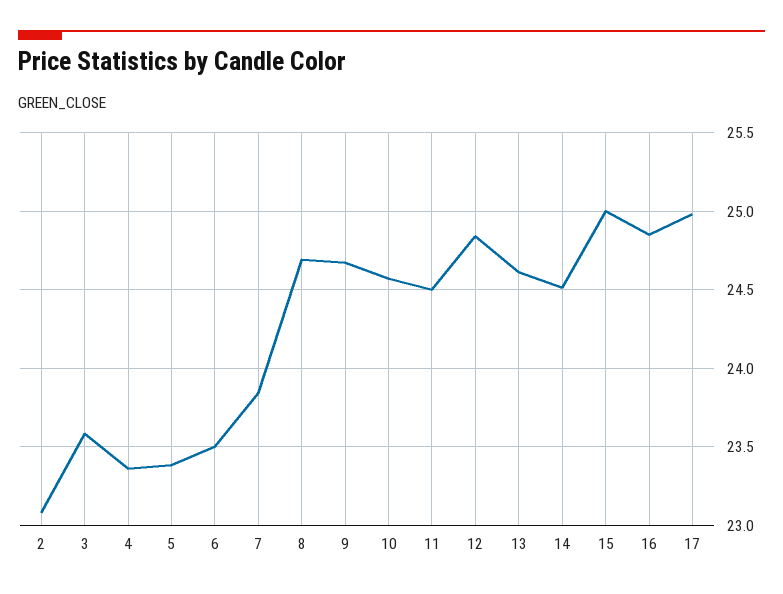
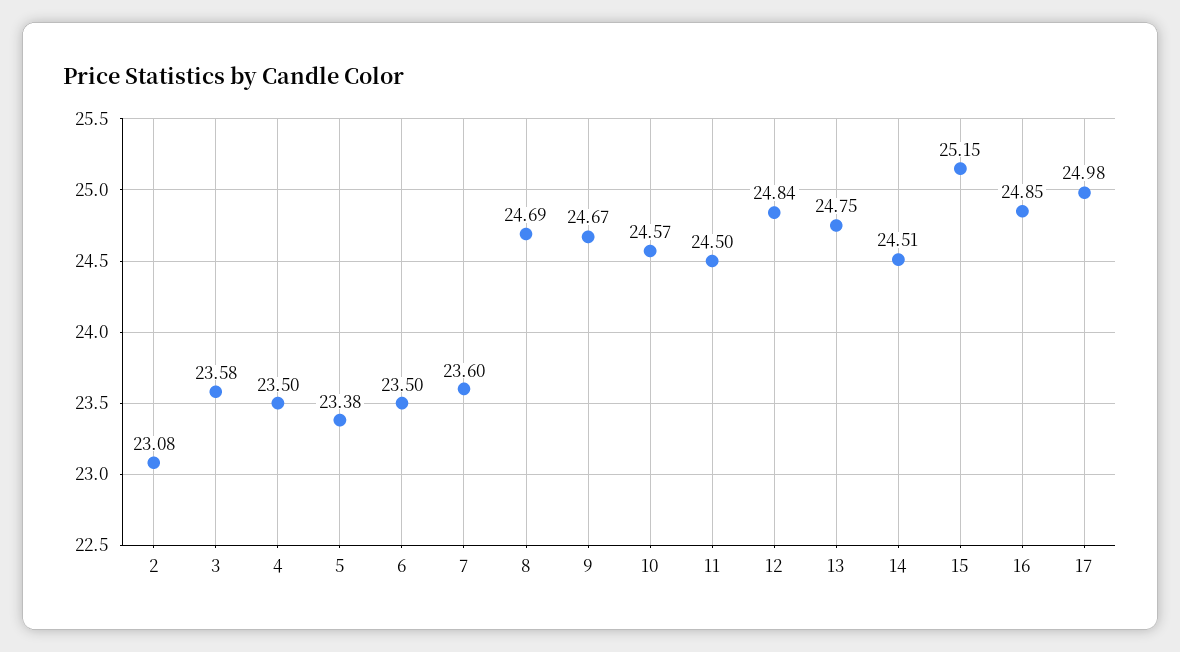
4: 23.35 -> 23.5
7: 23.85 -> 23.6
13: 24.6 -> 24.75
15: 25 -> 25.15

